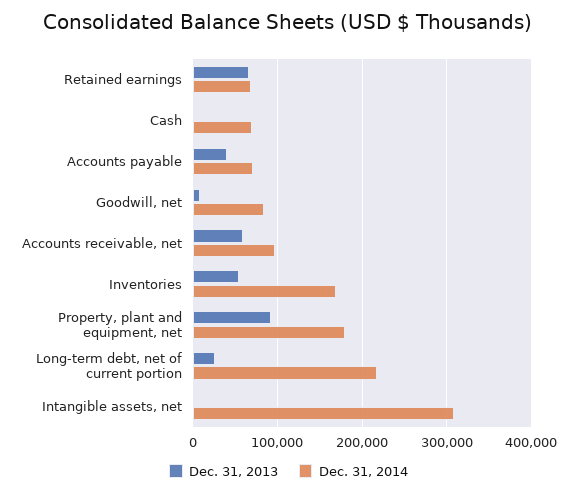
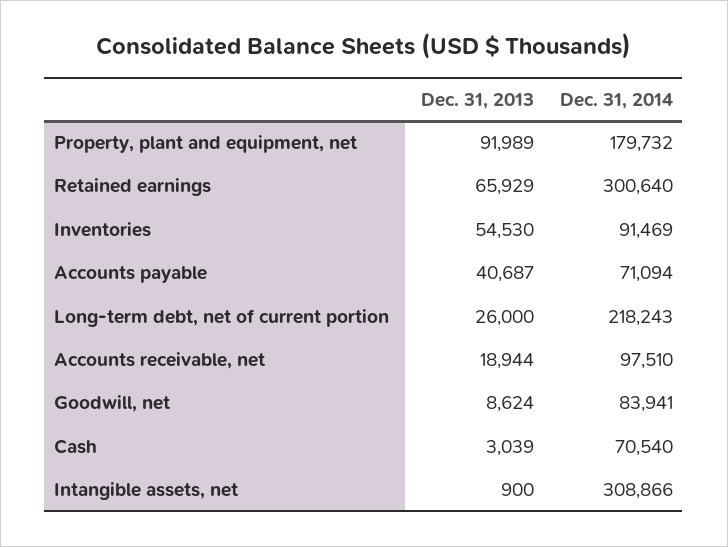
Dec. 31, 2014, Retained earnings: 70000 -> 300640
Dec. 31, 2013, Accounts receivable, net: 60000 -> 18944
Dec. 31, 2014, Inventories: 170000 -> 91469

